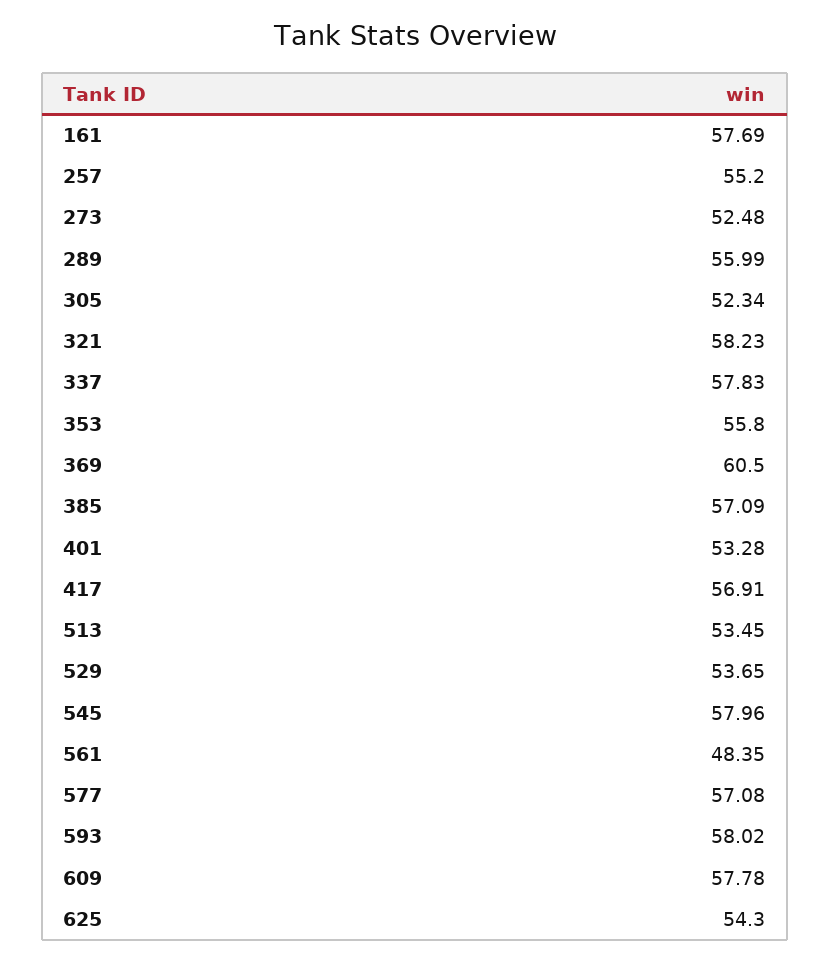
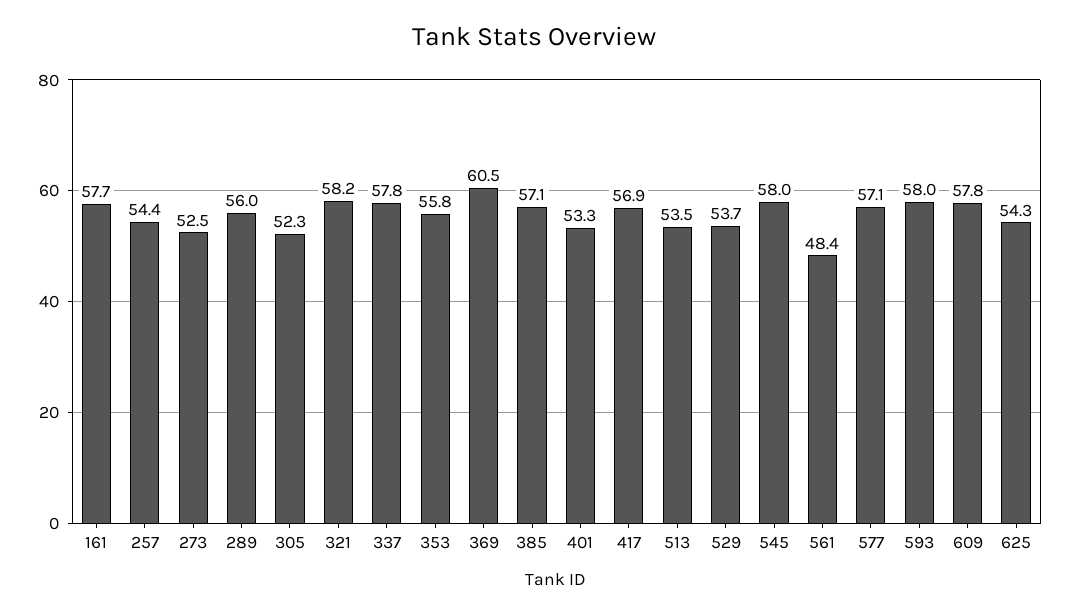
257: 55.2 -> 54.4

